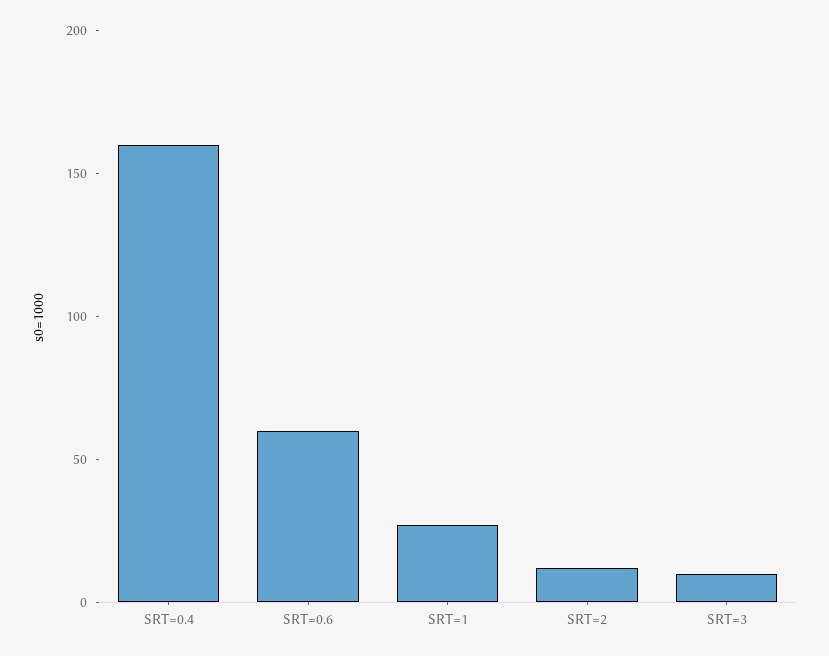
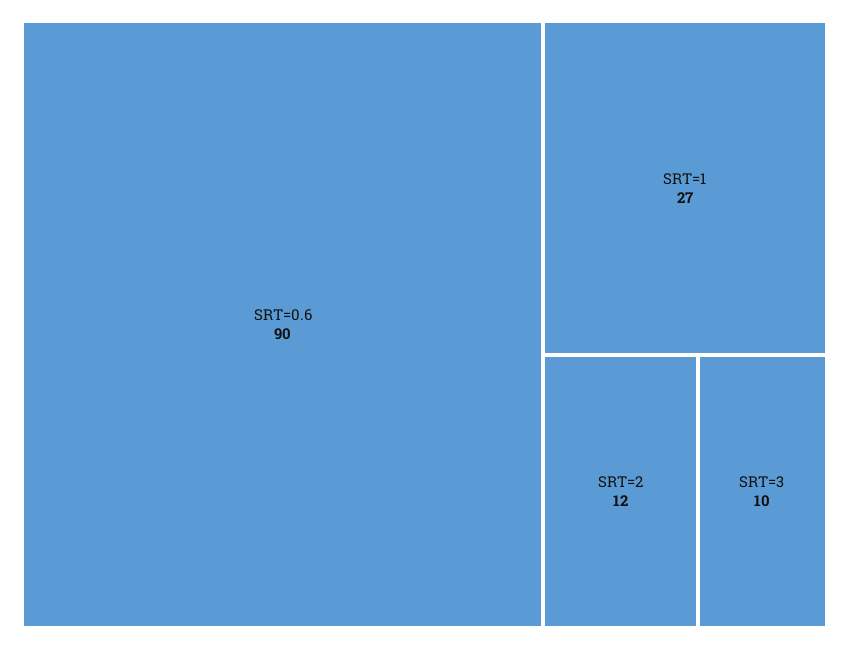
SRT=0.4: 160 -> none
SRT=0.6: 60 -> 90

